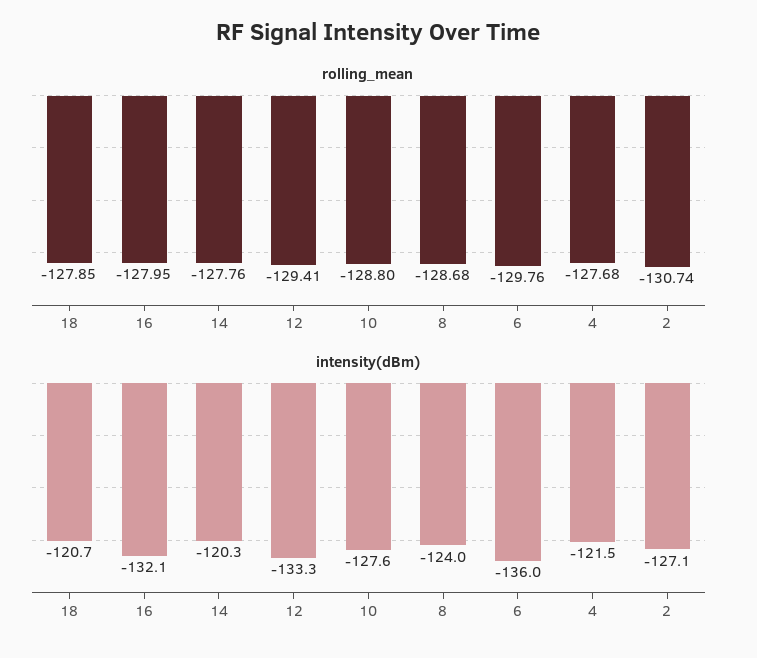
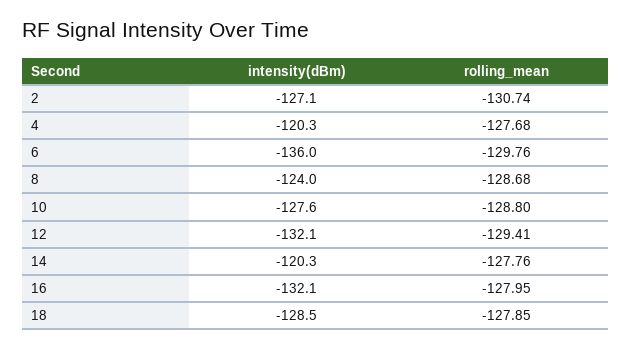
intensity(dBm), 18: -120.7 -> -128.5
intensity(dBm), 12: -133.3 -> -132.1
intensity(dBm), 4: -121.5 -> -120.3

